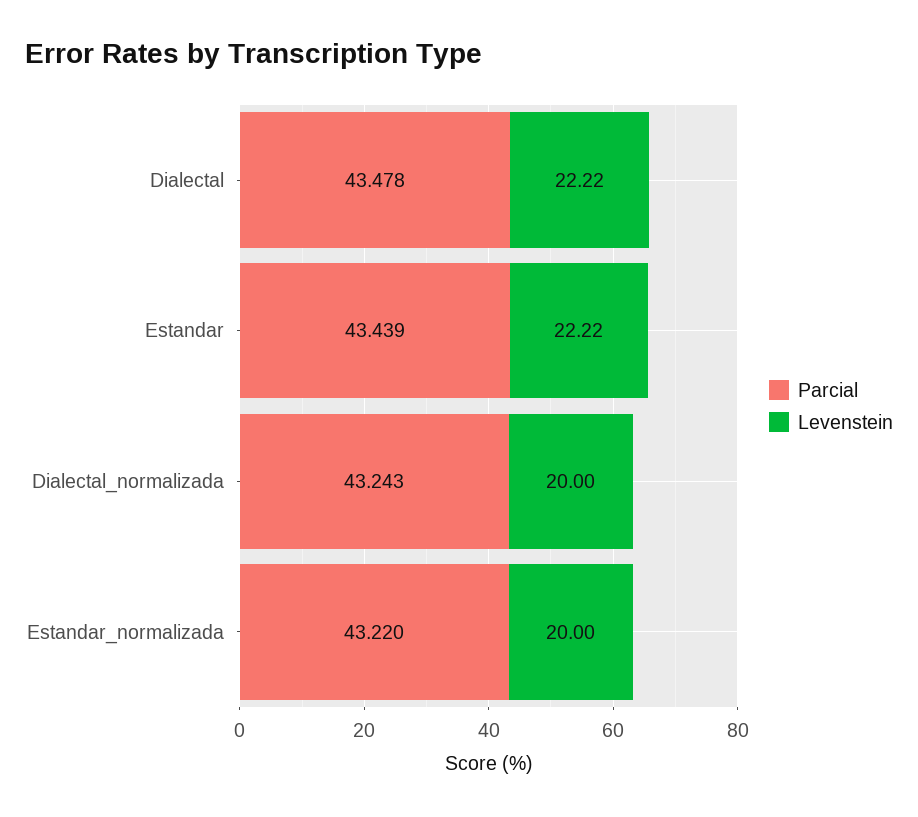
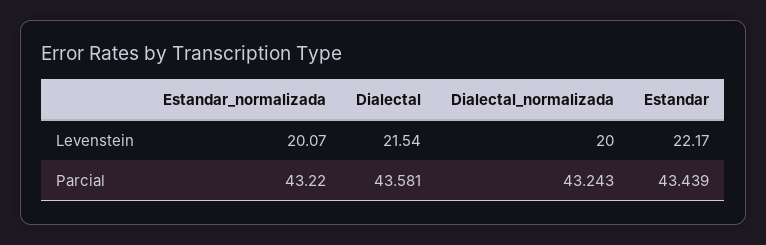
Parcial, Dialectal: 43.478 -> 43.581
Levenstein, Dialectal: 22.22 -> 21.54
Levenstein, Estandar: 22.22 -> 22.17
Levenstein, Estandar_normalizada: 20 -> 20.07

